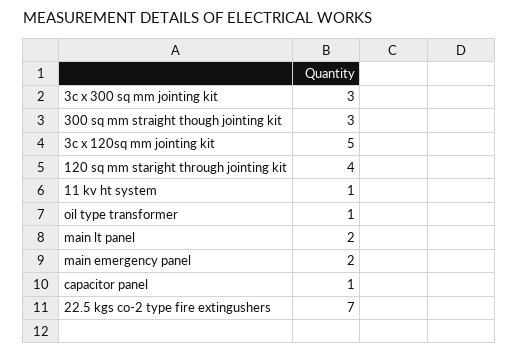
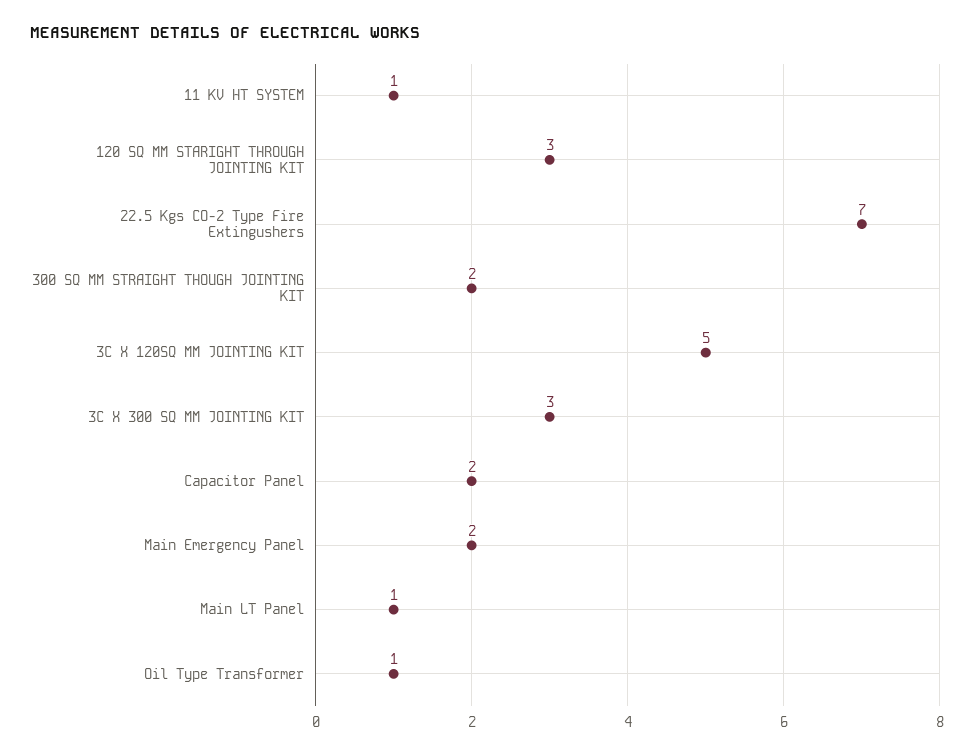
300 sq mm straight though jointing kit: 3 -> 2
120 sq mm staright through jointing kit: 4 -> 3
main lt panel: 2 -> 1
capacitor panel: 1 -> 2

